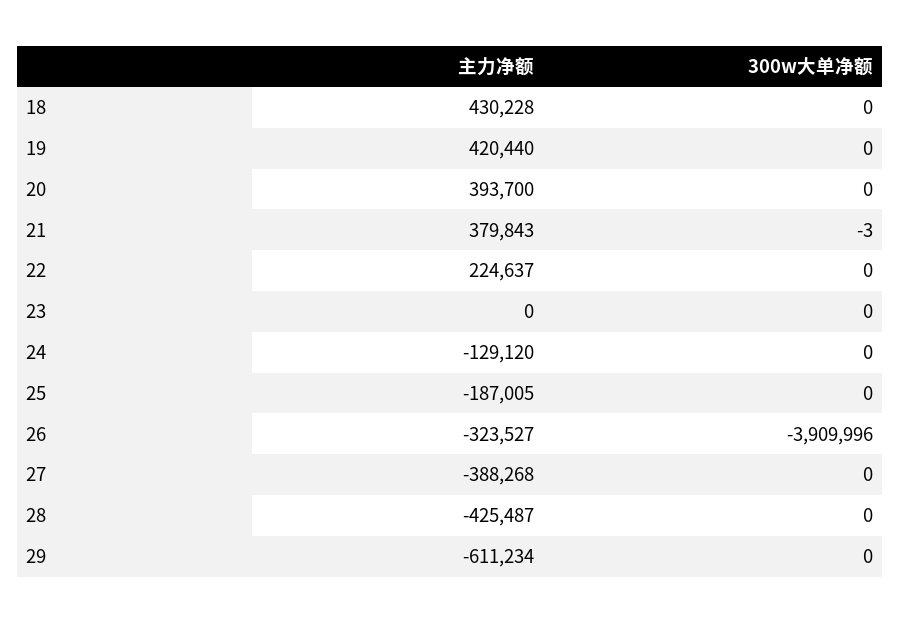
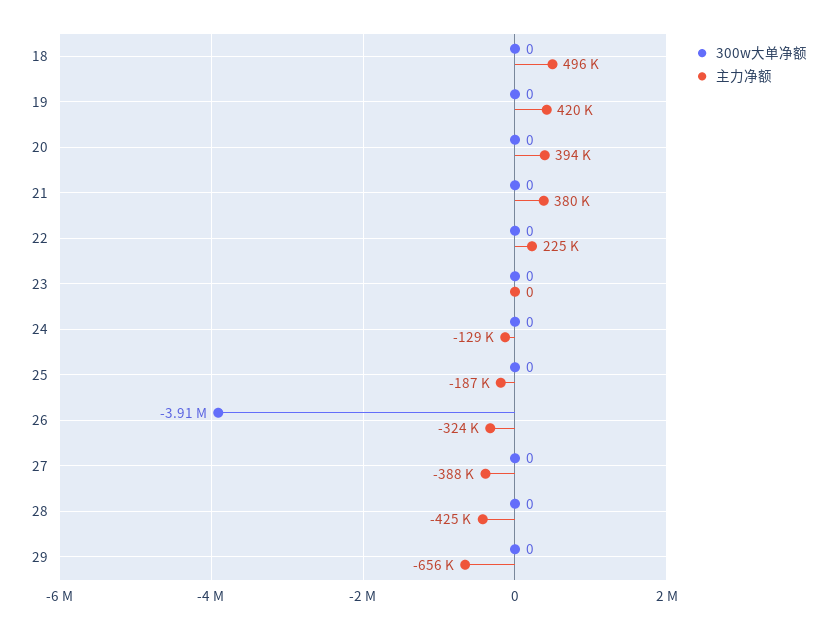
主力净额, 18: 430228 -> 496000
300w大单净额, 21: -3 -> 0
主力净额, 29: -611234 -> -656000

